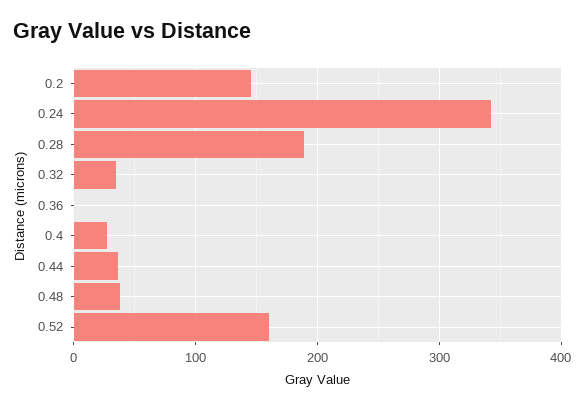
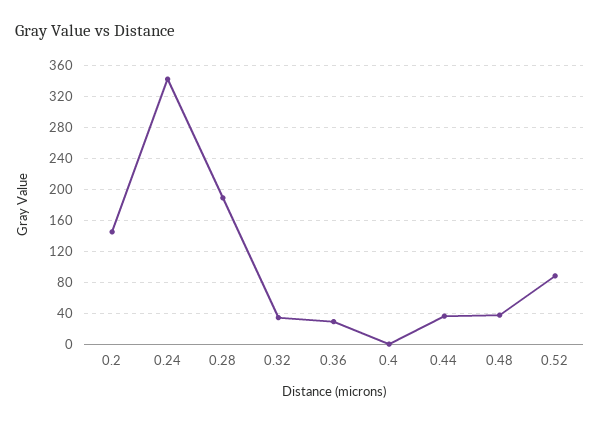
0.36: 0 -> 30
0.4: 30 -> 0
0.52: 160 -> 90

